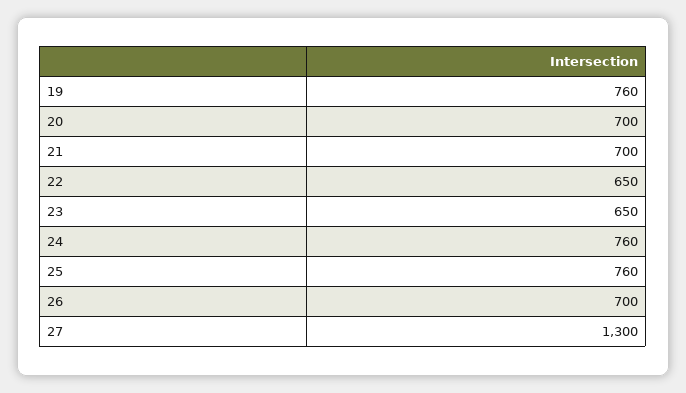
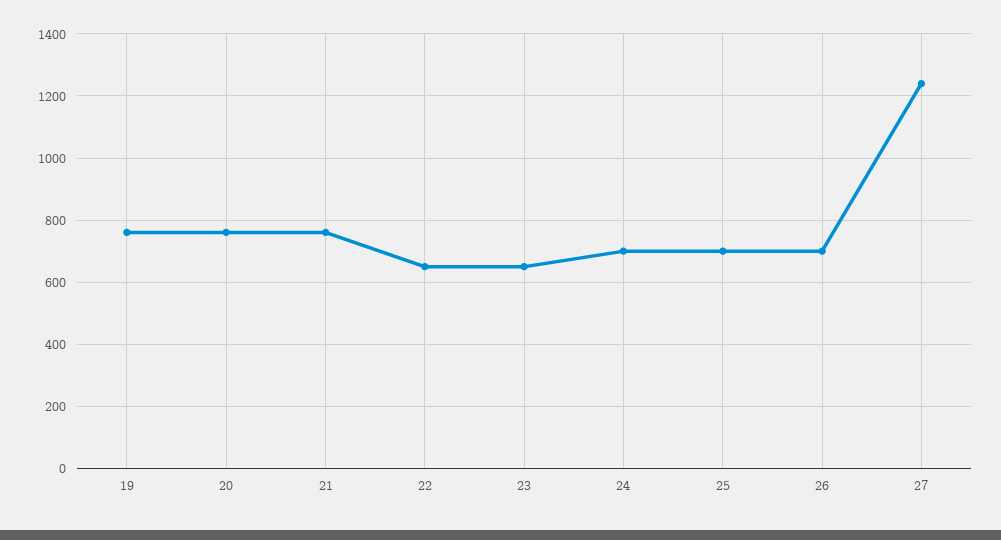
20: 700 -> 760
21: 700 -> 760
24: 760 -> 700
25: 760 -> 700
27: 1300 -> 1240

